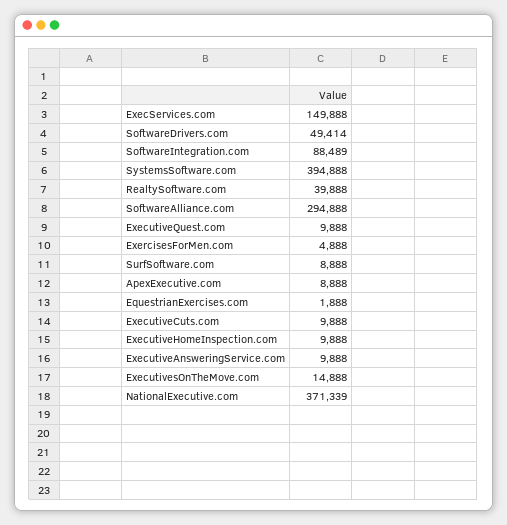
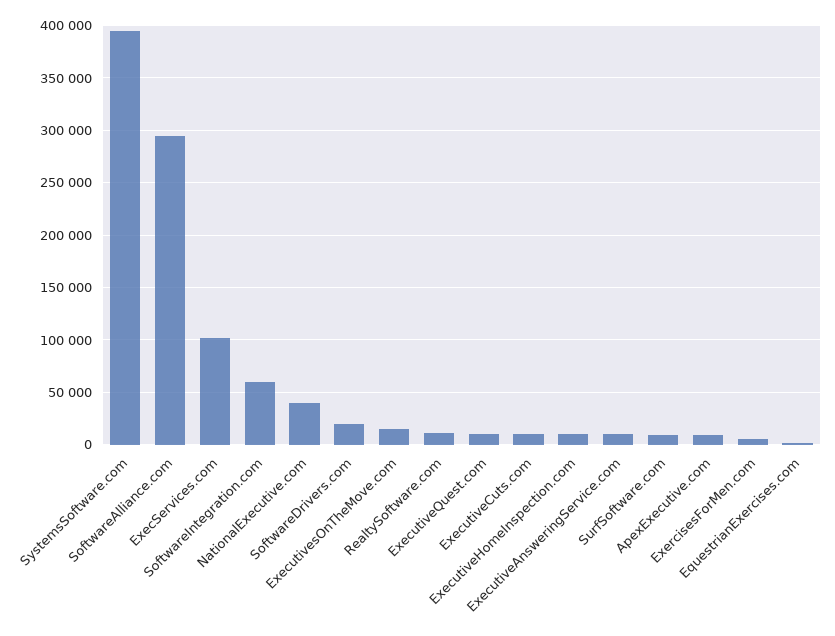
ExecServices.com: 149888 -> 100000
SoftwareDrivers.com: 49414 -> 20000
SoftwareIntegration.com: 88489 -> 60000
RealtySoftware.com: 39888 -> 10000
NationalExecutive.com: 371339 -> 40000

